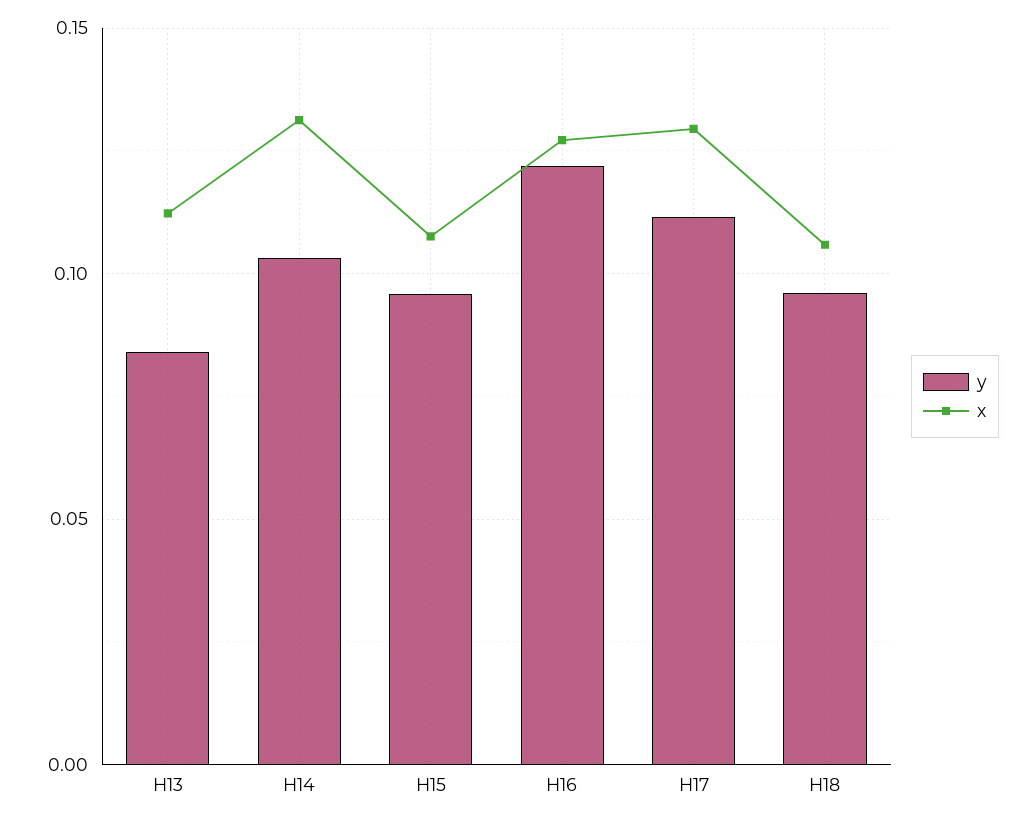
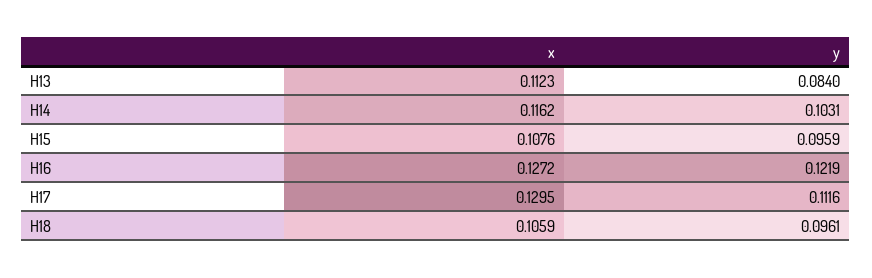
x, H14: 0.13 -> 0.1162

